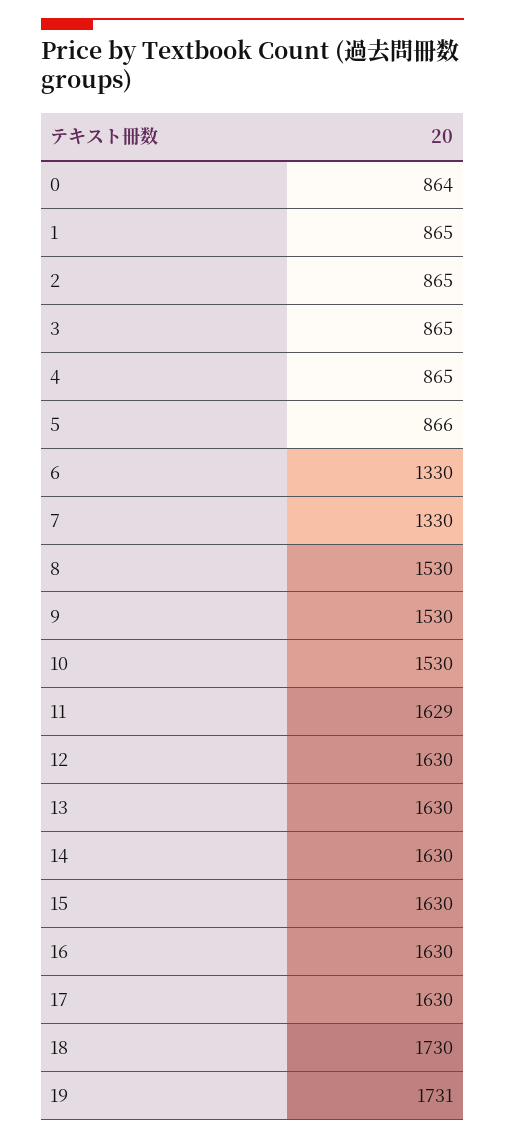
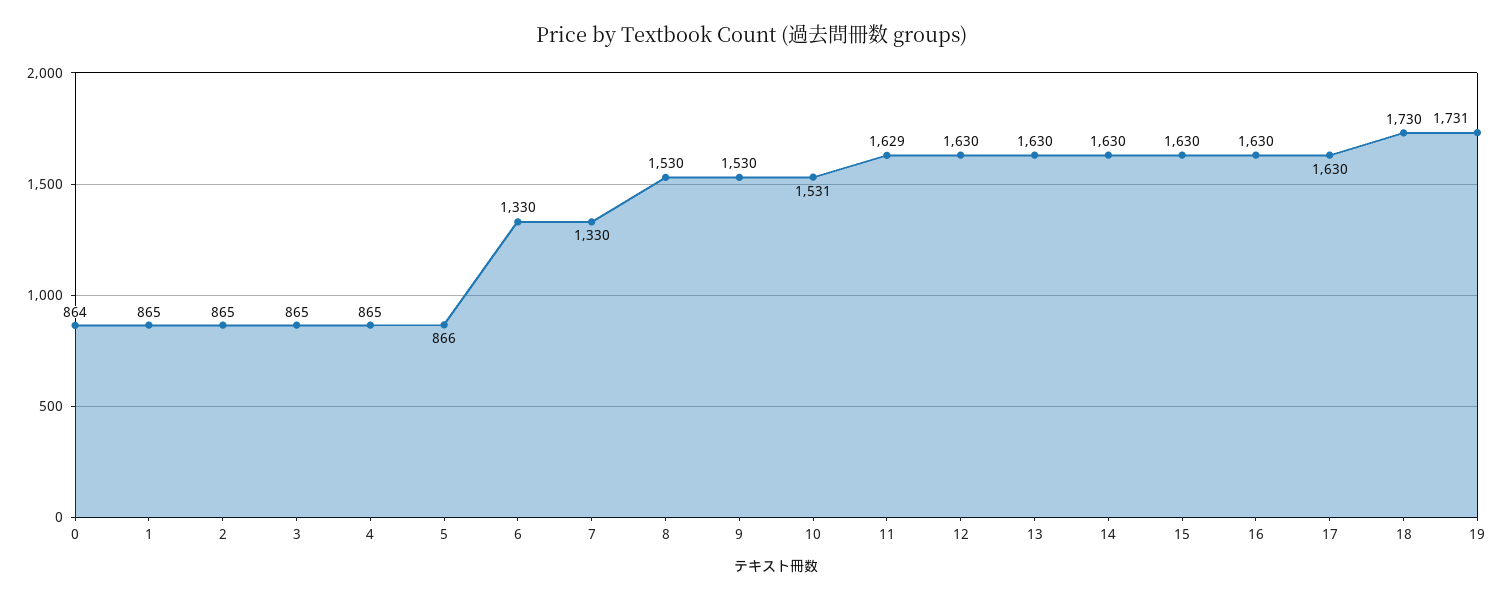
10: 1530 -> 1531

